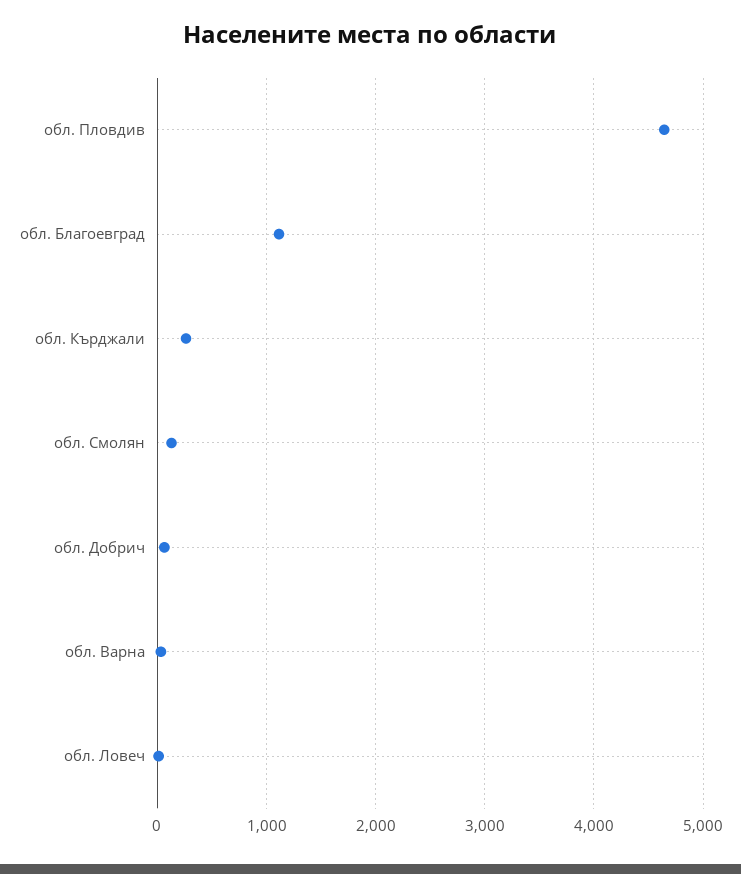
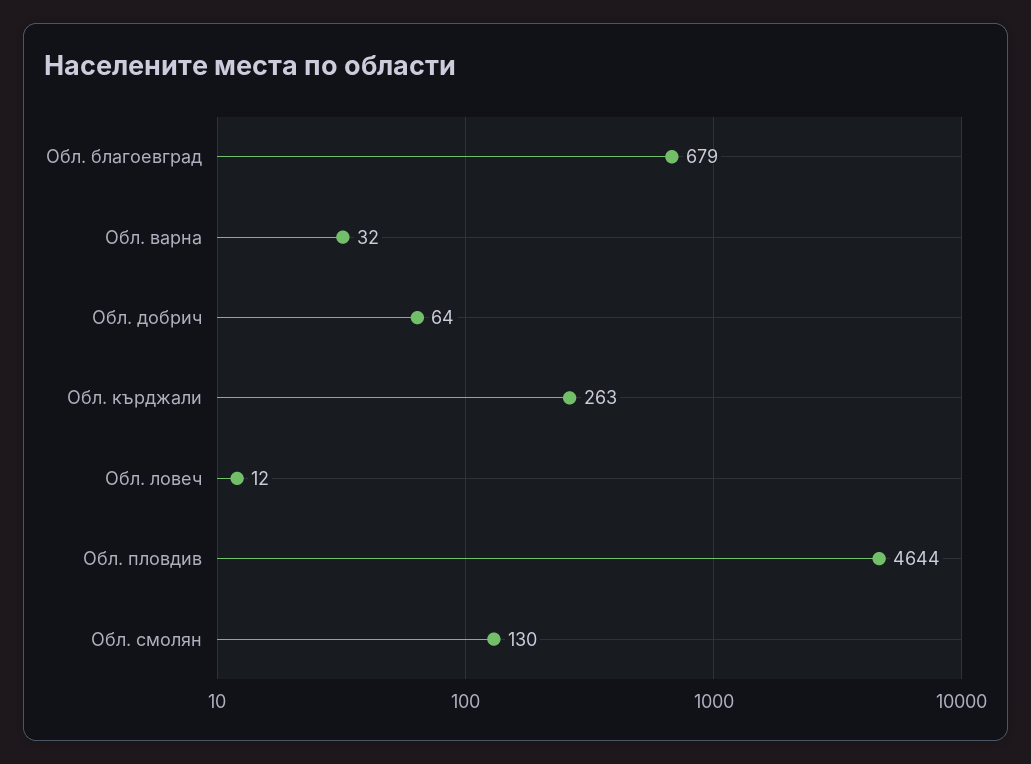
обл. Благоевград: 1100 -> 679

